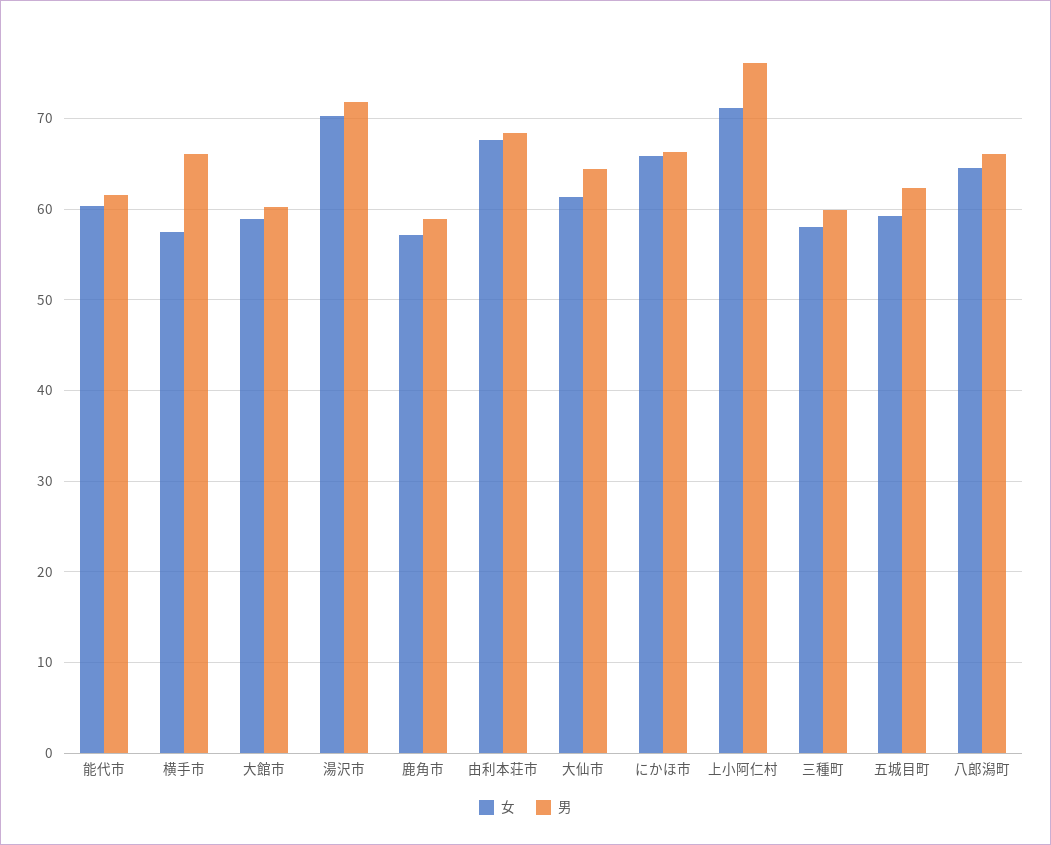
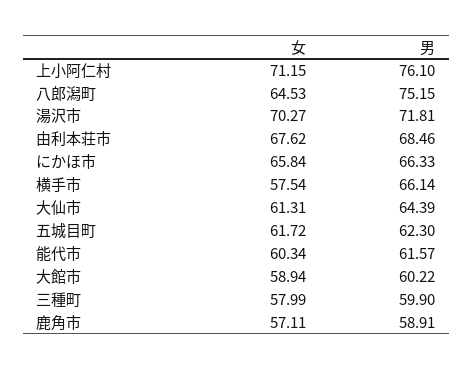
女, 五城目町: 59 -> 61.72
男, 八郎潟町: 66 -> 75.15

